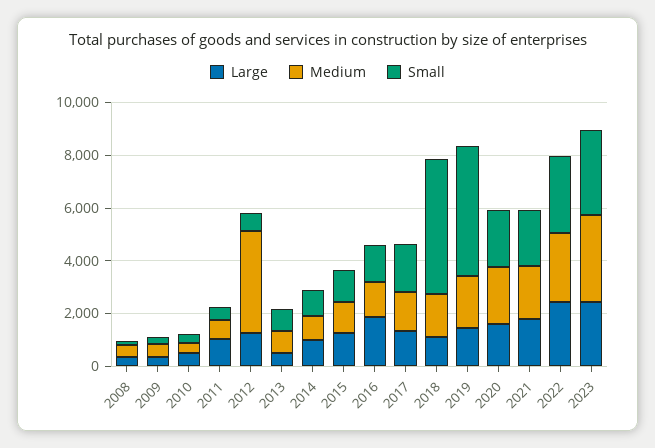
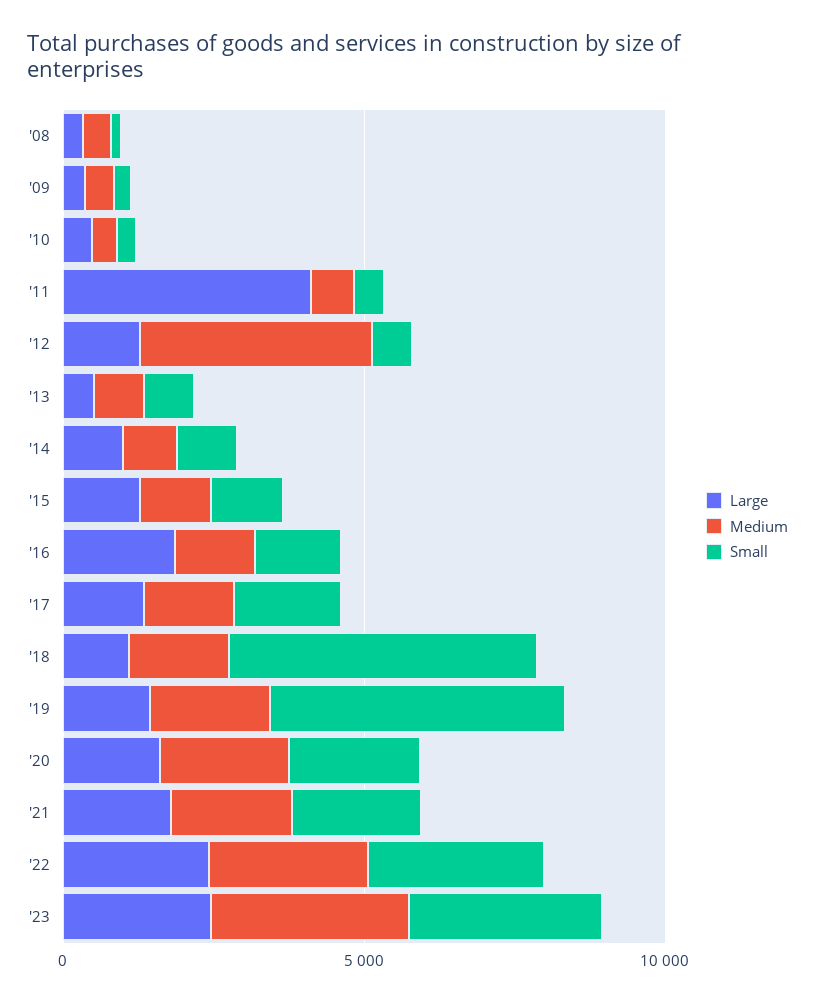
Large, 2011: 1000 -> 4000

